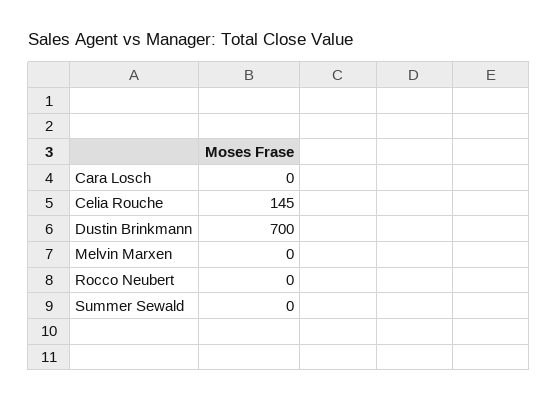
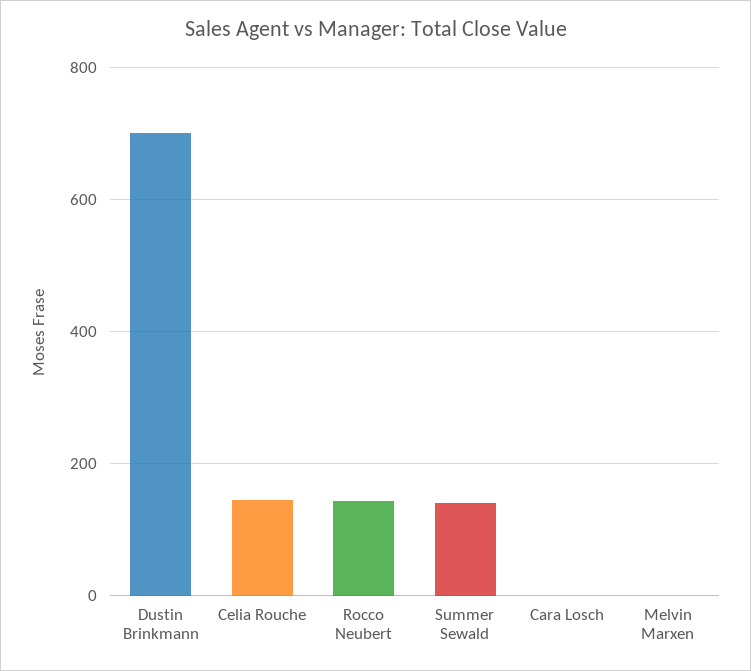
Rocco Neubert: 0 -> 140
Summer Sewald: 0 -> 140

